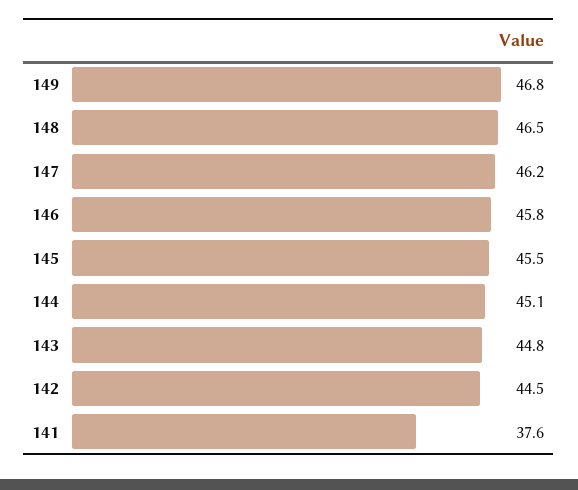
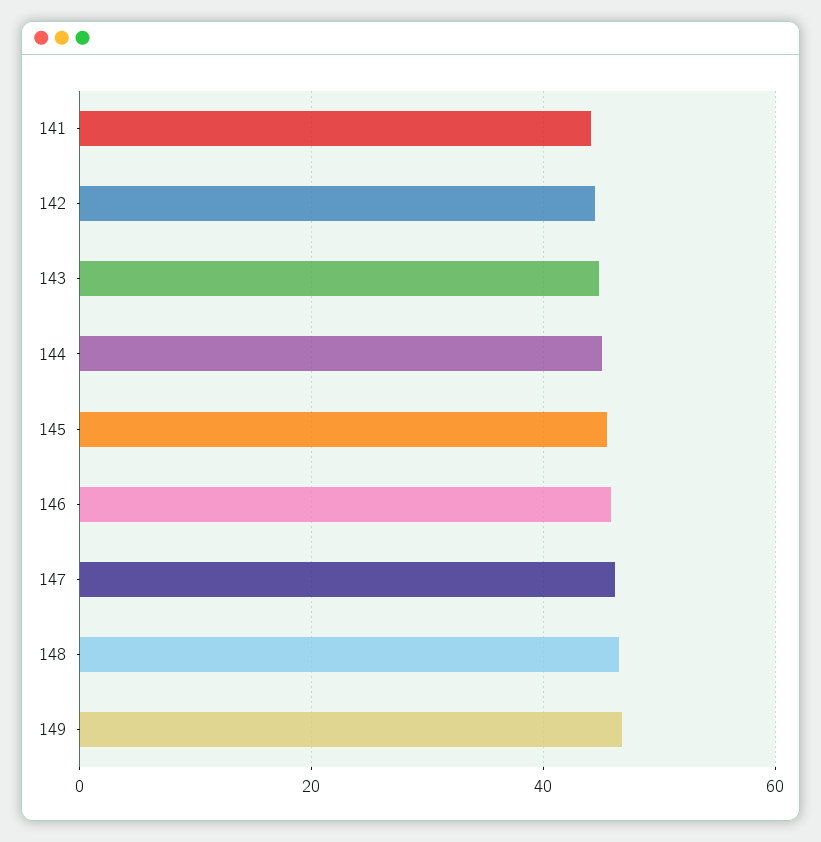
141: 37.6 -> 44

